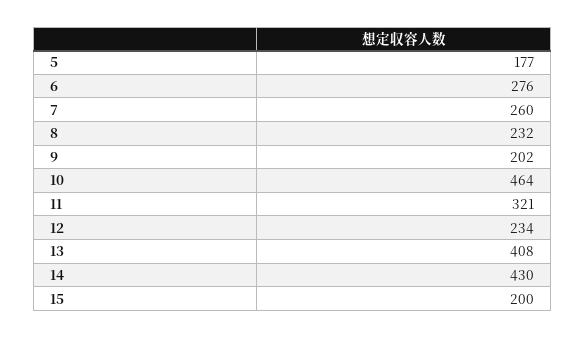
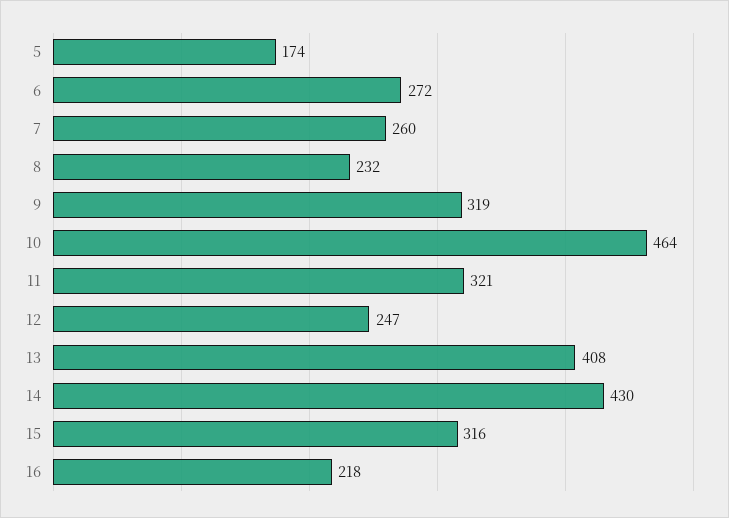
5: 177 -> 174
6: 276 -> 272
9: 202 -> 319
12: 234 -> 247
15: 200 -> 316
16: none -> 218

